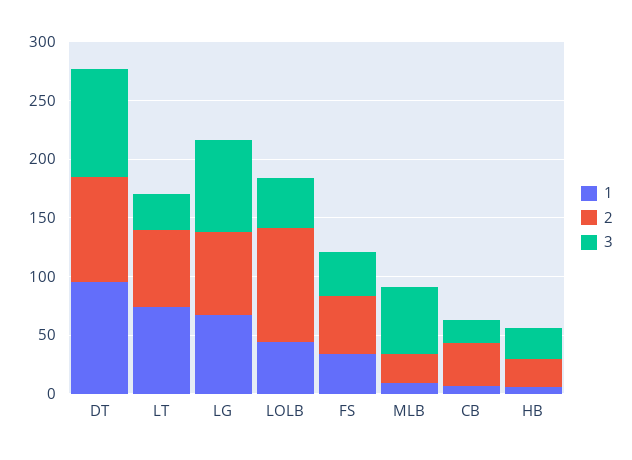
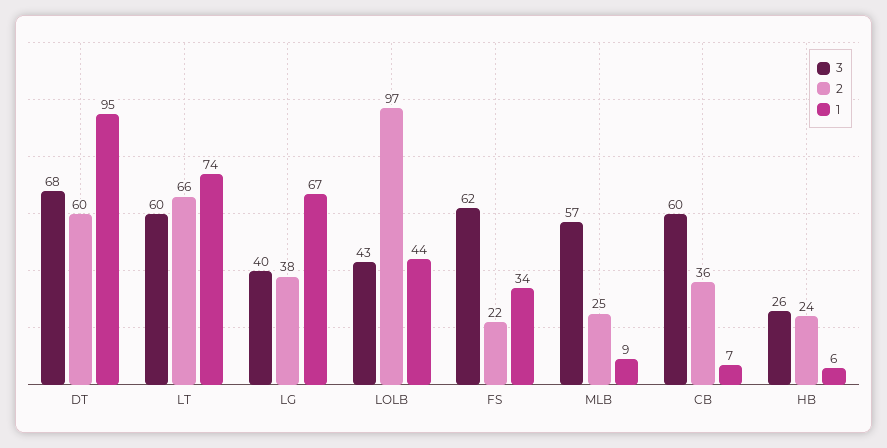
2, DT: 90 -> 60
3, DT: 90 -> 68
3, LT: 30 -> 60
2, LG: 70 -> 38
3, LG: 80 -> 40
2, FS: 50 -> 22
3, FS: 40 -> 62
3, CB: 20 -> 60

